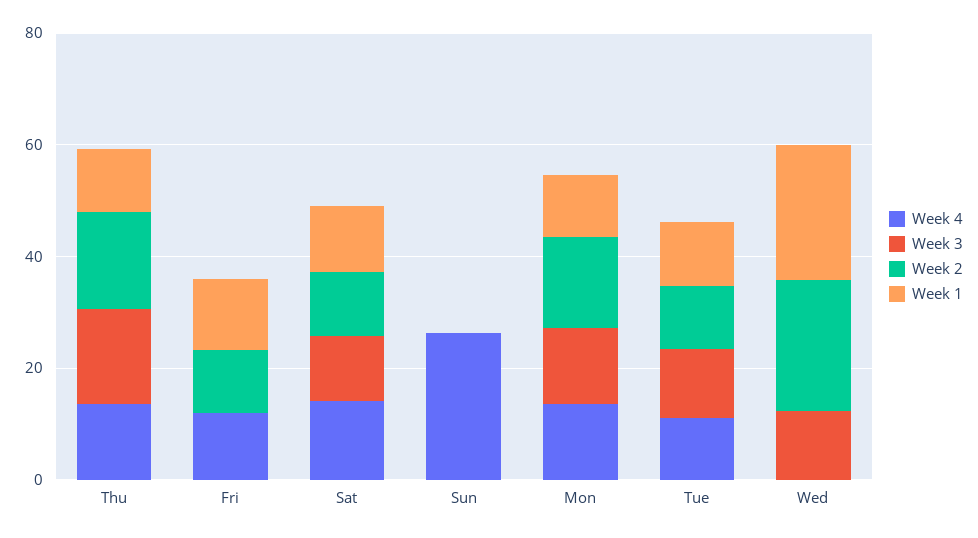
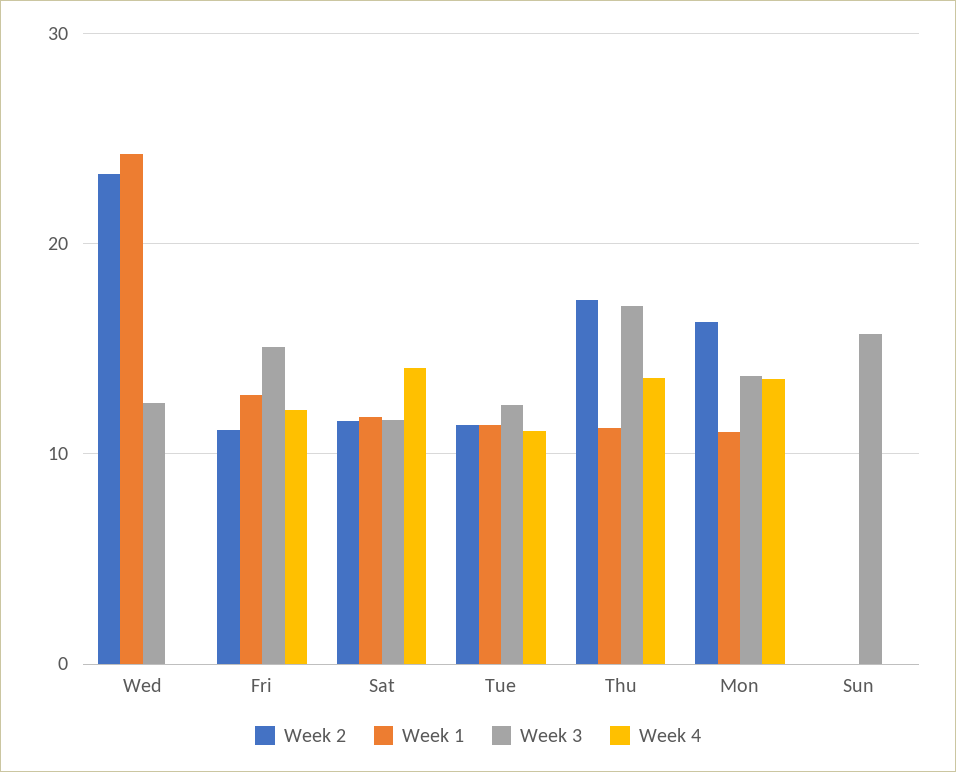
Week 3, Fri: 0 -> 15
Week 4, Sun: 25 -> 0
Week 3, Sun: 0 -> 16

